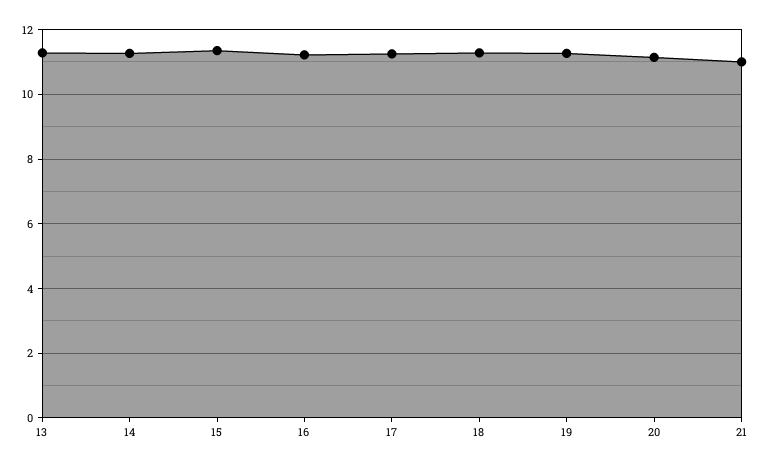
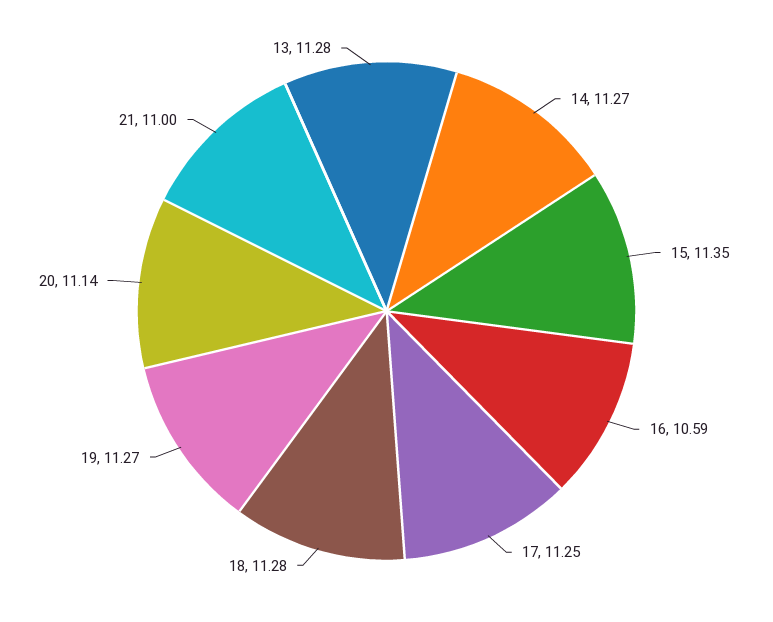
16: 11.2 -> 10.59

